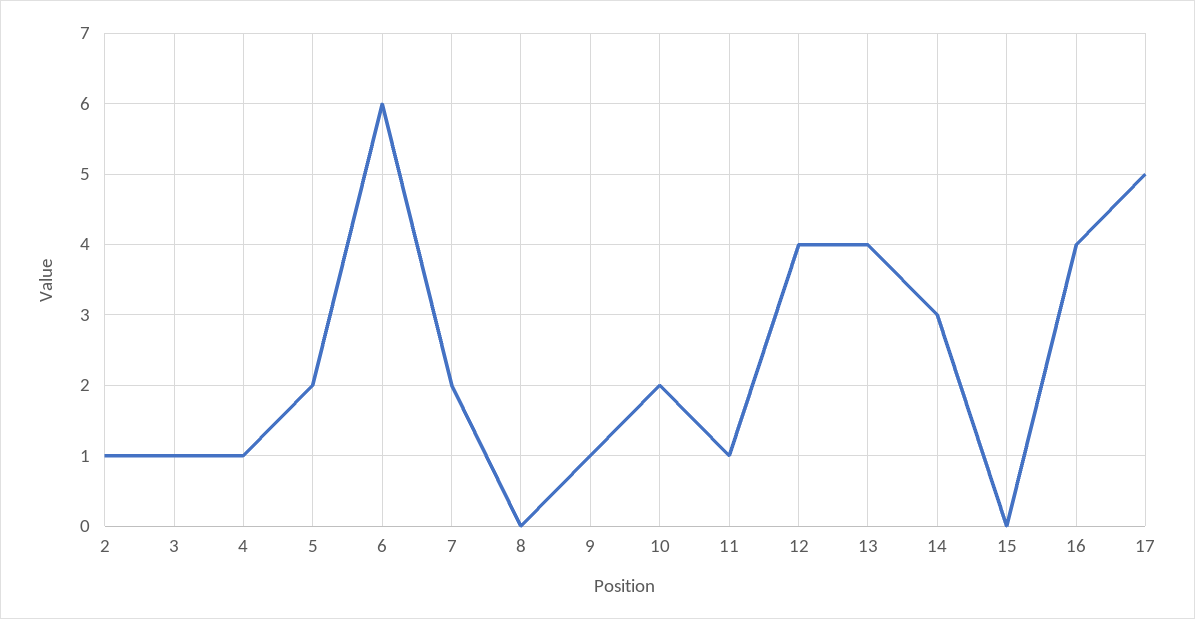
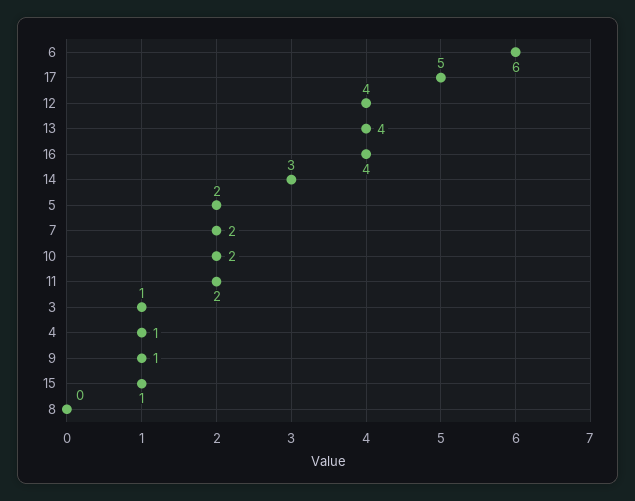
2: 1 -> none
11: 1 -> 2
15: 0 -> 1

